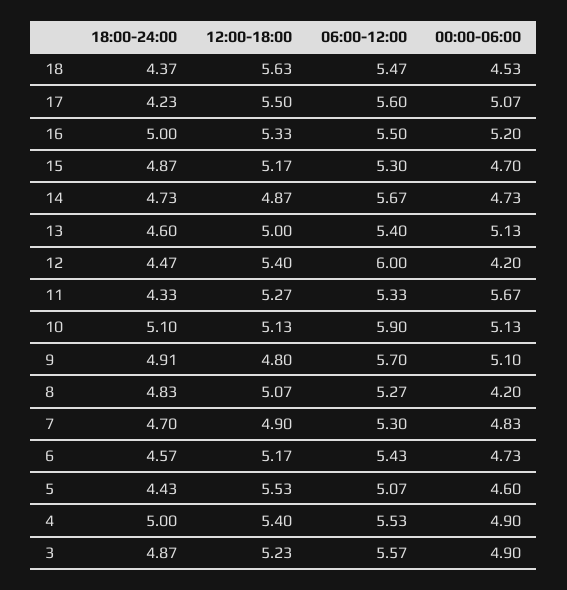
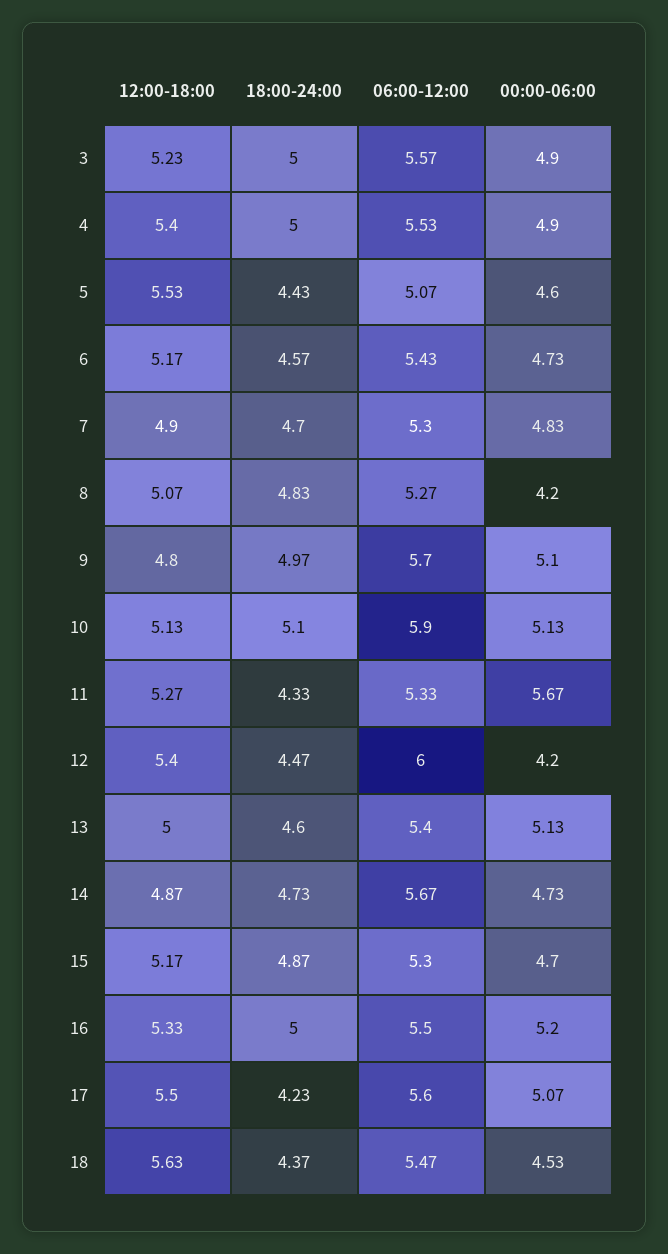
18:00-24:00, 9: 4.91 -> 4.97
18:00-24:00, 3: 4.87 -> 5

